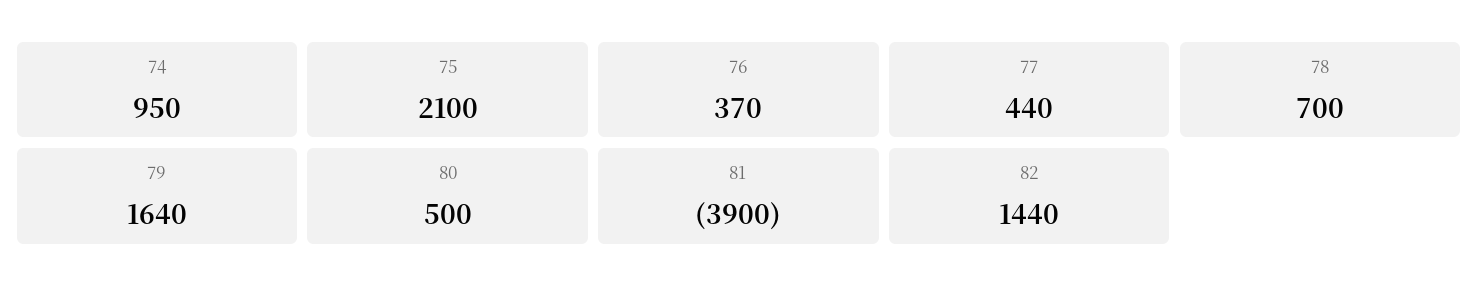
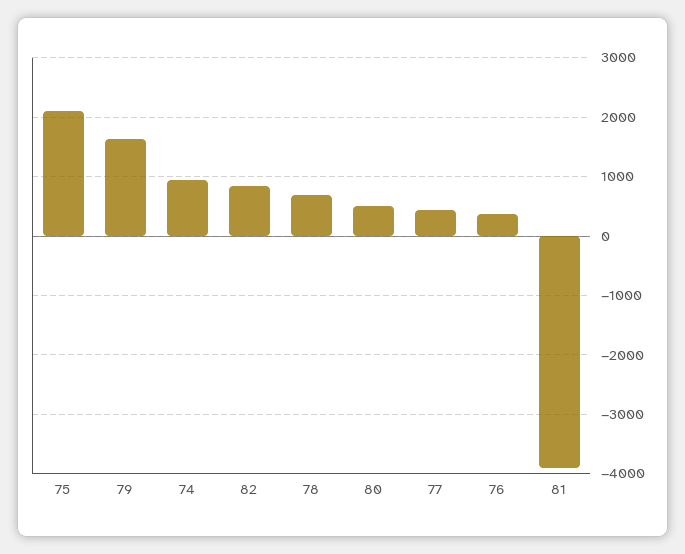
82: 1440 -> 800

